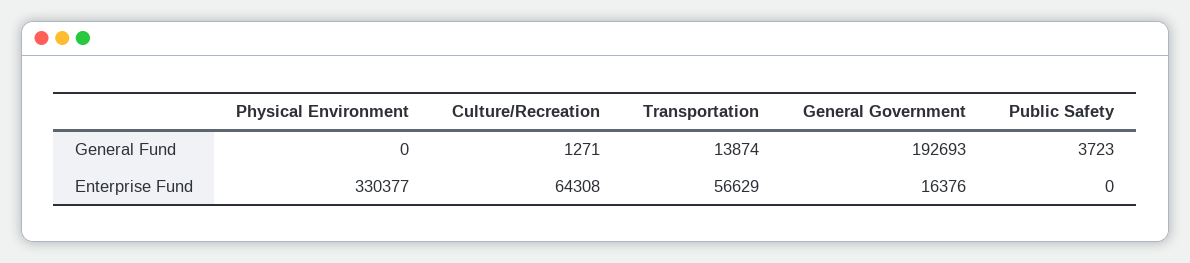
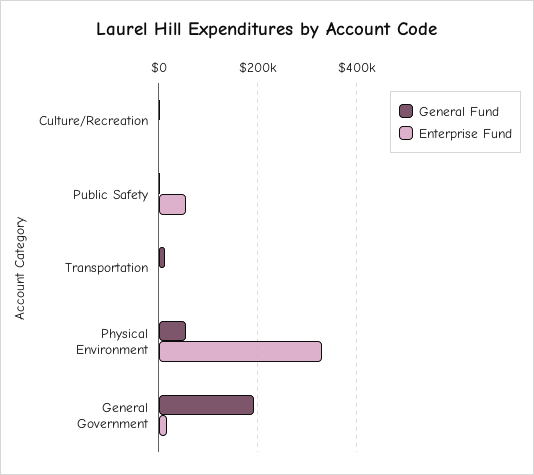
General Fund, Physical Environment: 0 -> 60000
Enterprise Fund, Culture/Recreation: 64308 -> 0
Enterprise Fund, Transportation: 56629 -> 0
Enterprise Fund, Public Safety: 0 -> 60000

